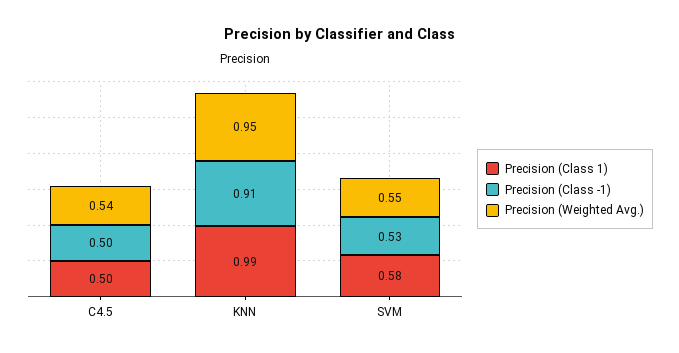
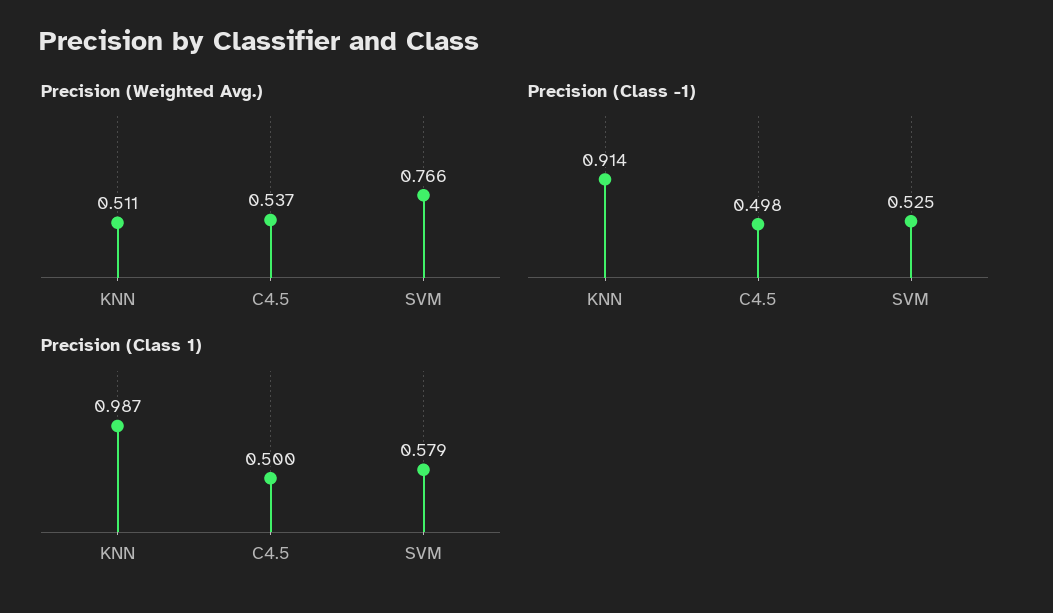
Precision (Weighted Avg.), KNN: 0.95 -> 0.511
Precision (Weighted Avg.), SVM: 0.55 -> 0.766

